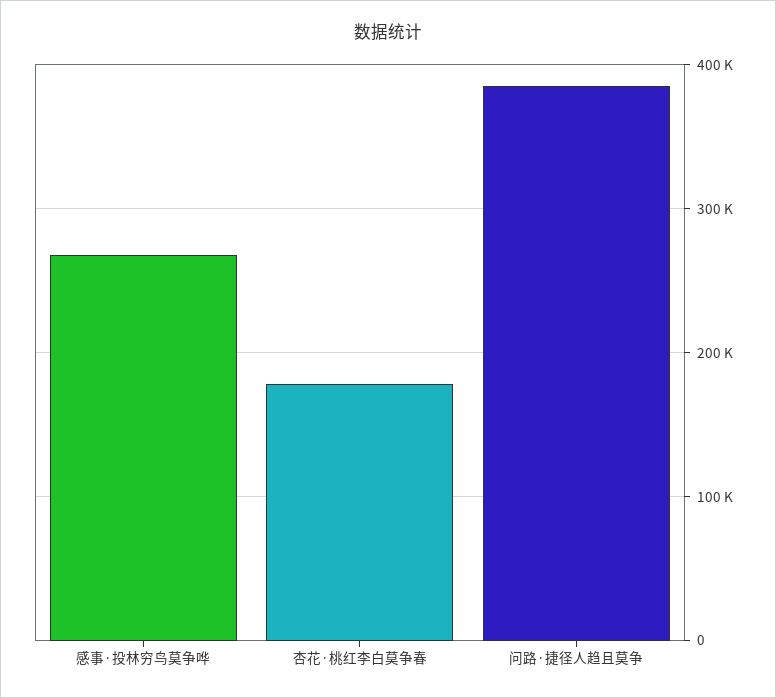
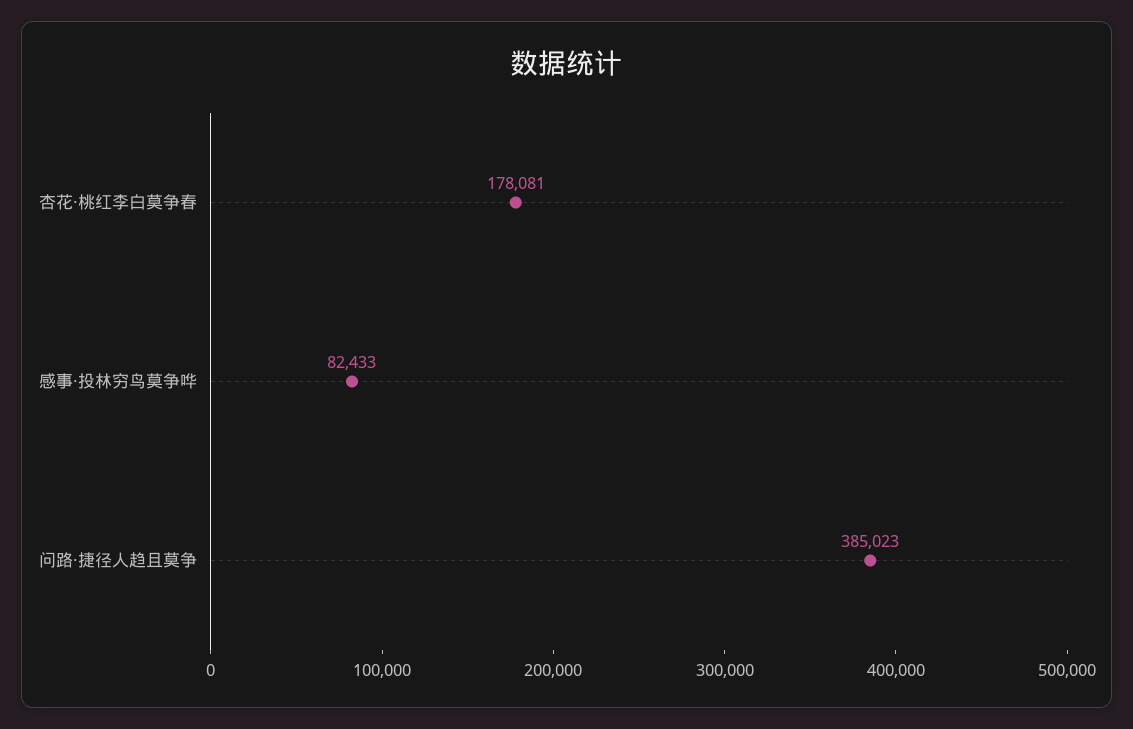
感事·投林穷鸟莫争哗: 270000 -> 82433

